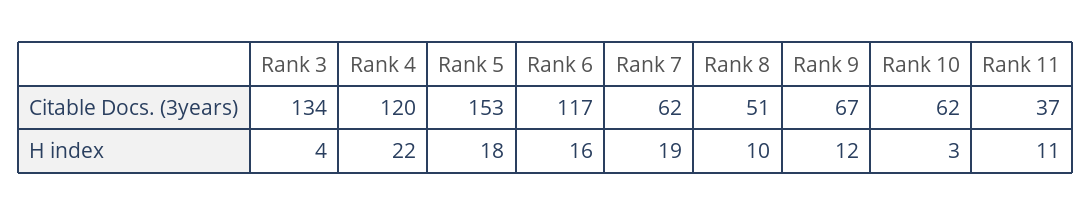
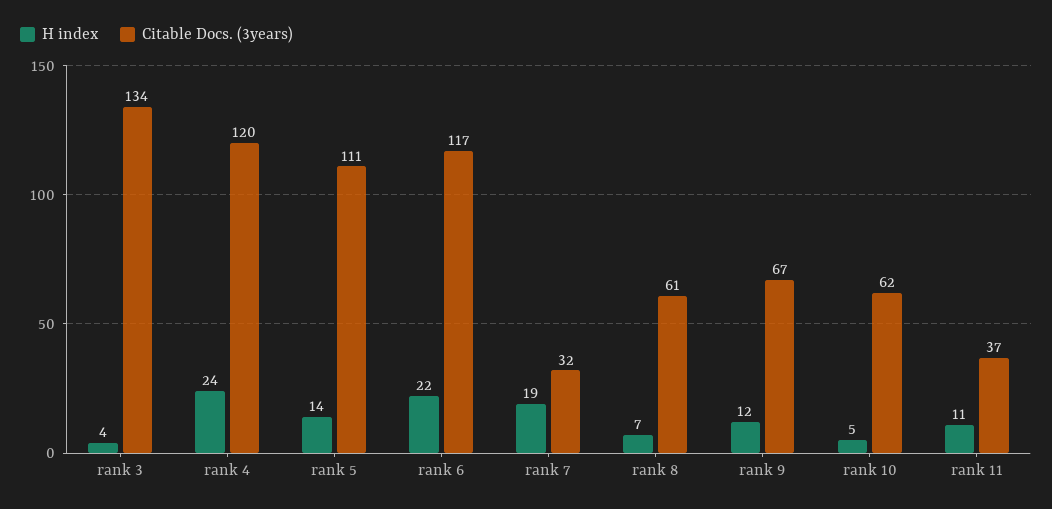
Citable Docs. (3years), Rank 5: 153 -> 111
Citable Docs. (3years), Rank 7: 62 -> 32
Citable Docs. (3years), Rank 8: 51 -> 61
H index, Rank 4: 22 -> 24
H index, Rank 5: 18 -> 14
H index, Rank 6: 16 -> 22
H index, Rank 8: 10 -> 7
H index, Rank 10: 3 -> 5

